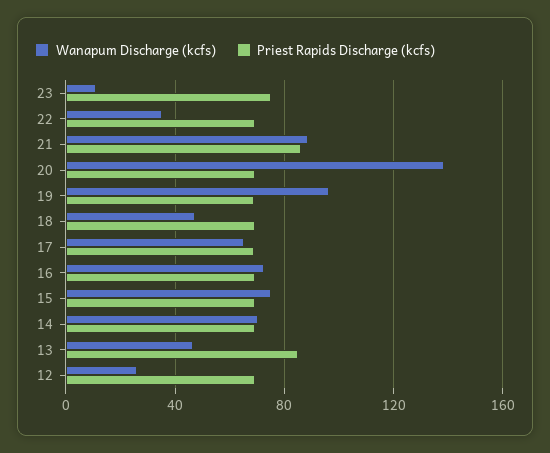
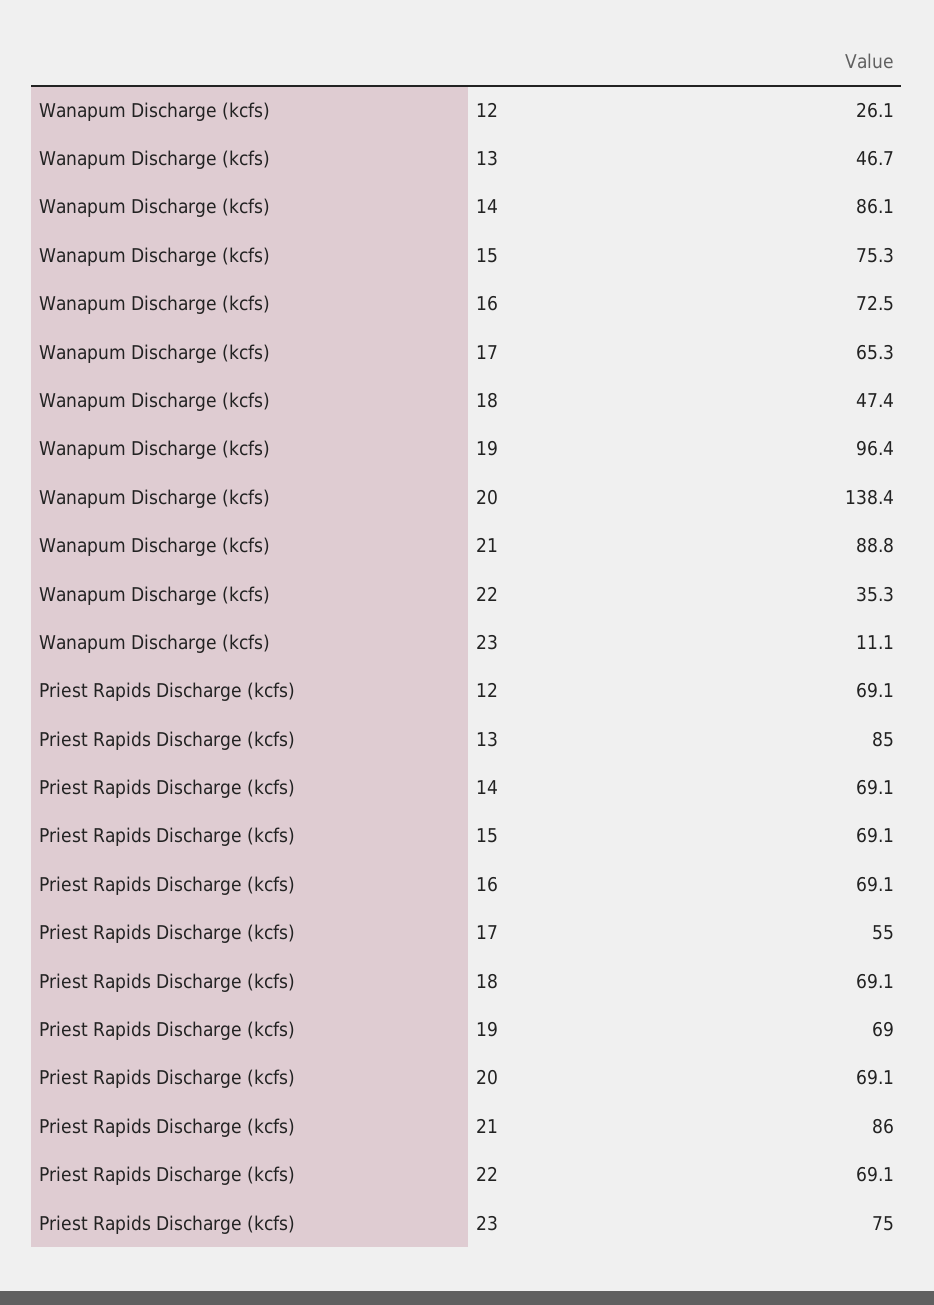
Priest Rapids Discharge (kcfs), 17: 70 -> 55
Wanapum Discharge (kcfs), 14: 70 -> 86.1

